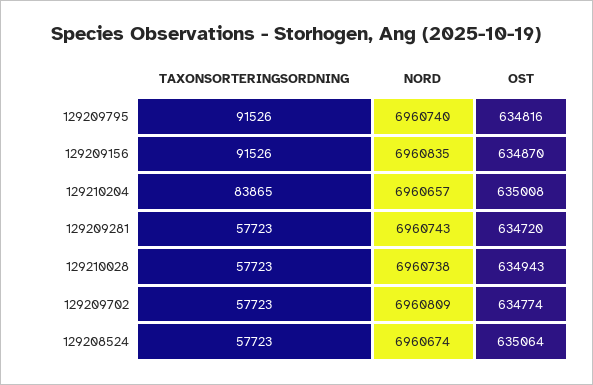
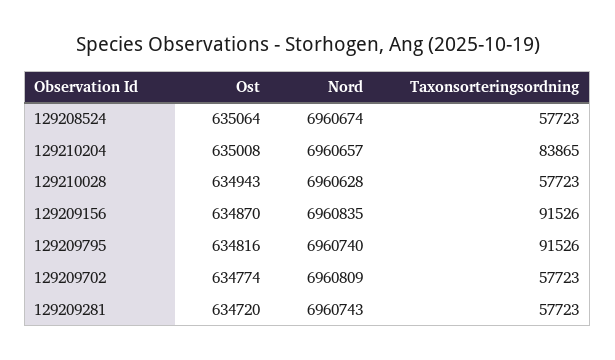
NORD, 129210028: 6960738 -> 6960628

